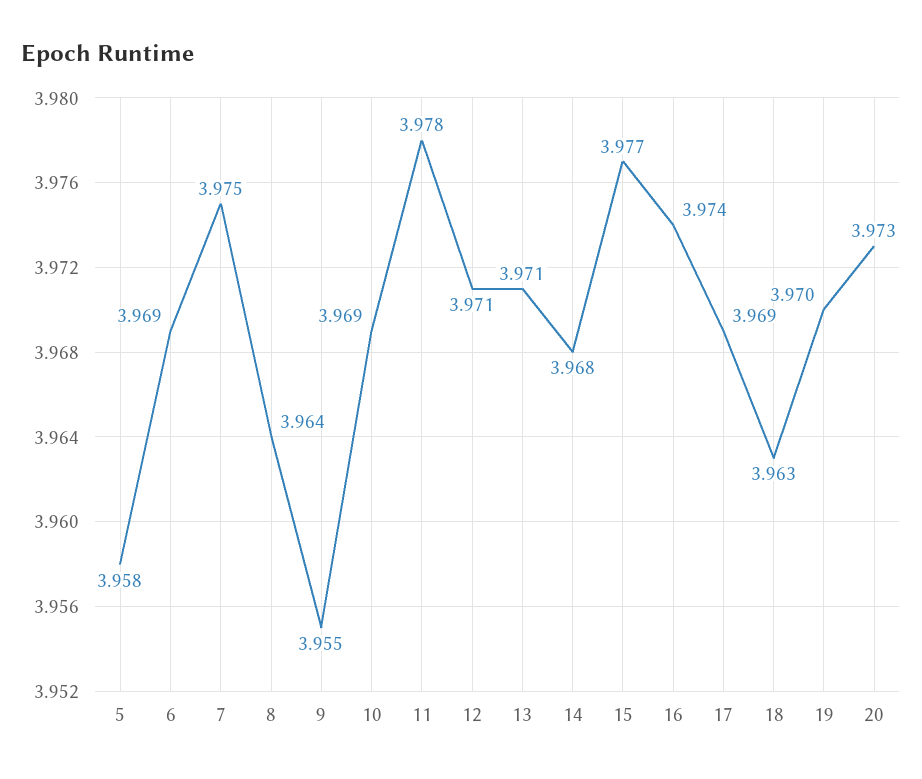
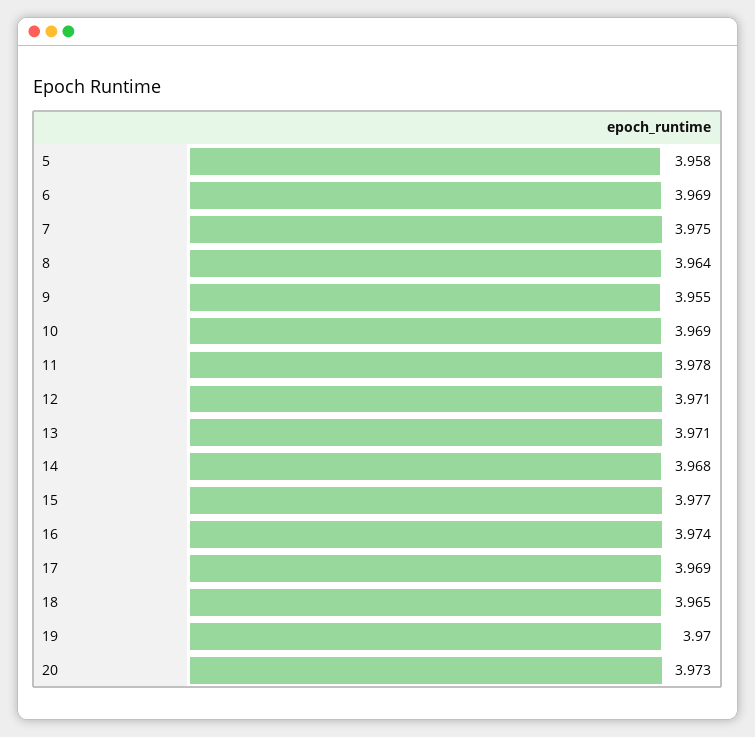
18: 3.963 -> 3.965

